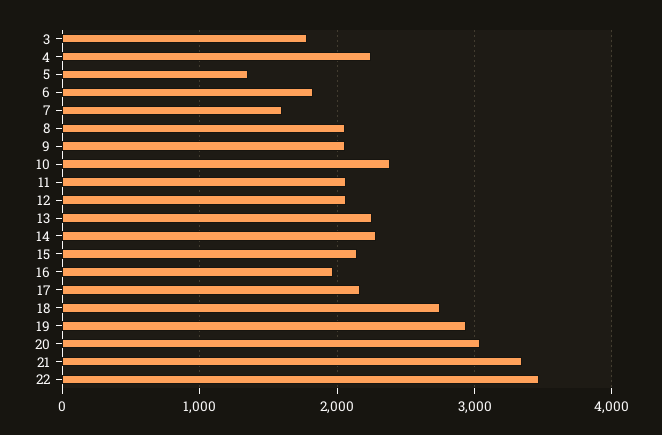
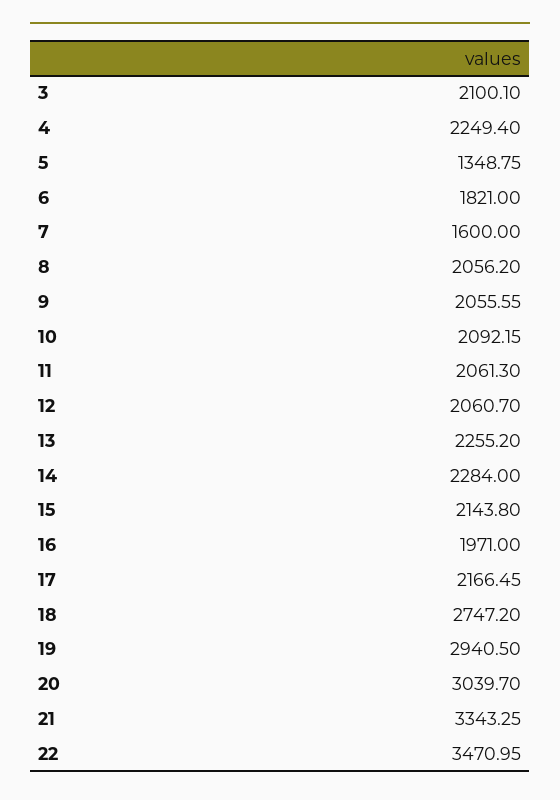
3: 1800 -> 2100.1
10: 2400 -> 2092.15

